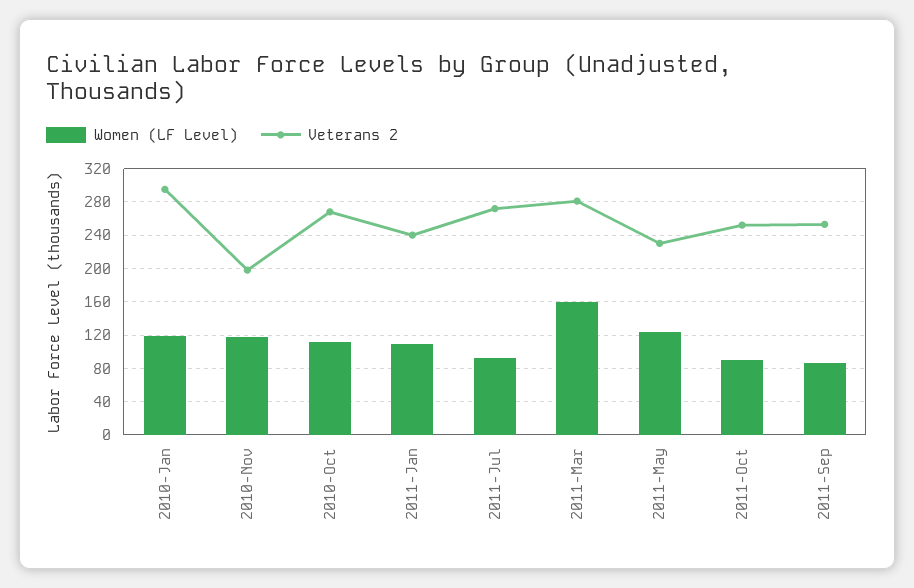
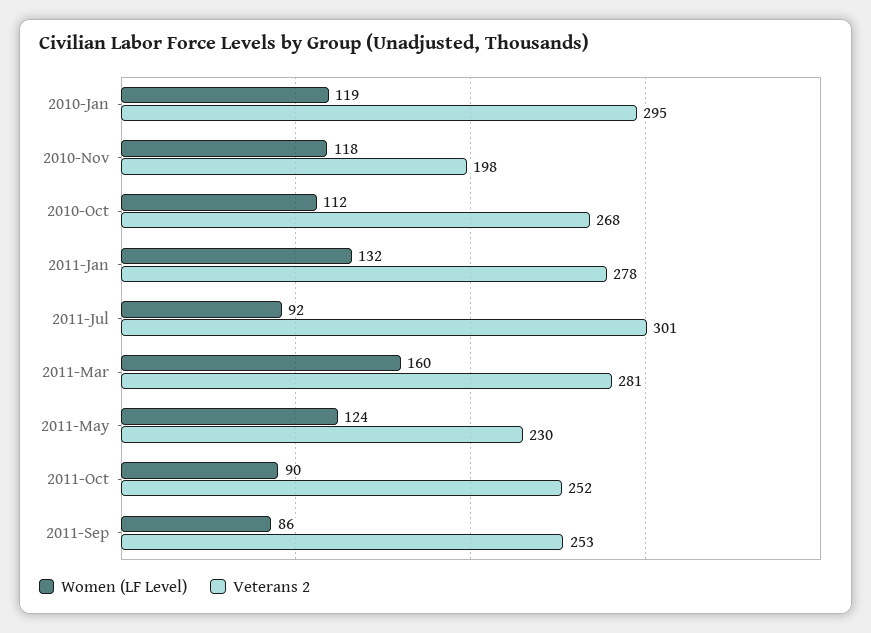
Women (LF Level), 2011-Jan: 110 -> 132
Veterans 2, 2011-Jan: 240 -> 278
Veterans 2, 2011-Jul: 270 -> 301

